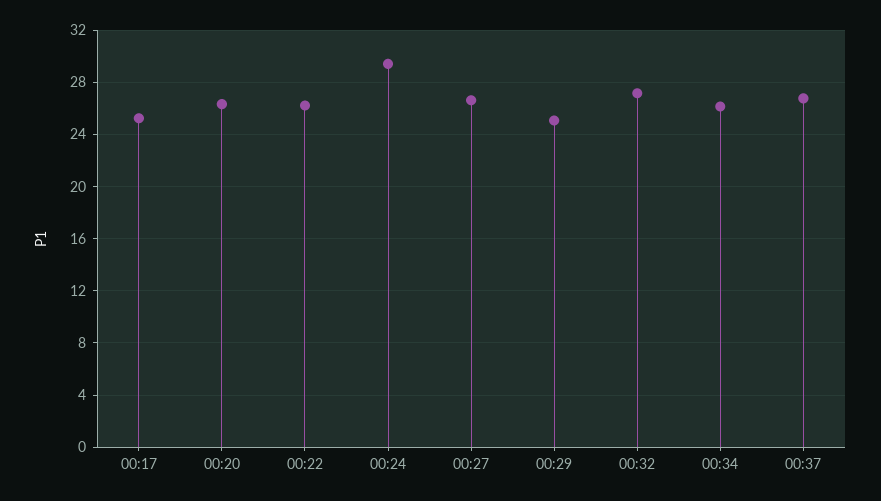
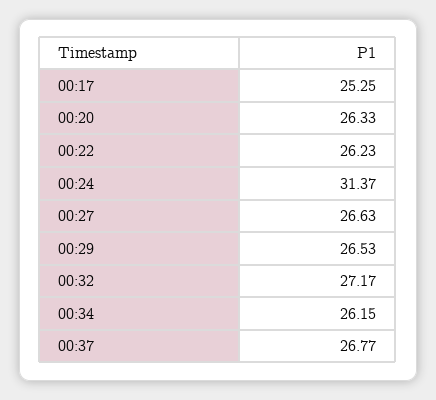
00:24: 29.5 -> 31.37
00:29: 25 -> 26.53

